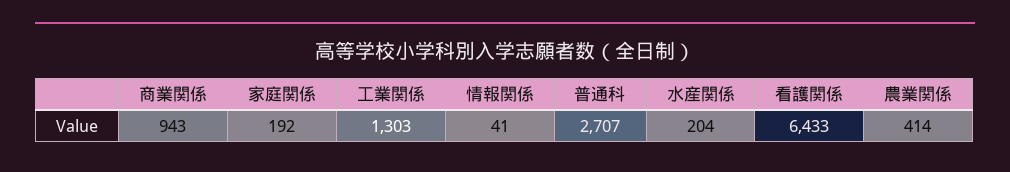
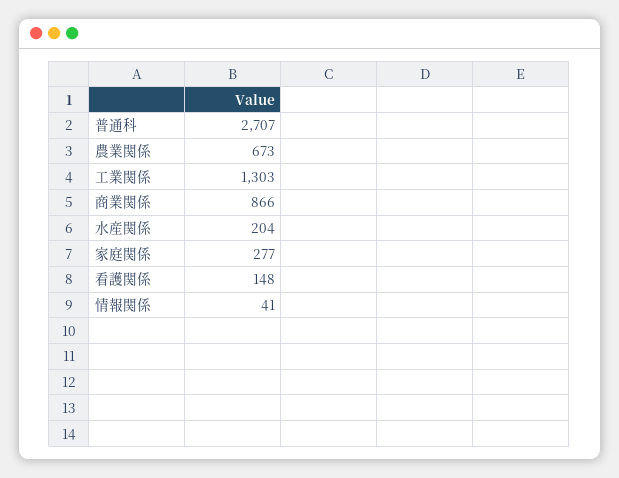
商業関係: 943 -> 866
家庭関係: 192 -> 277
看護関係: 6433 -> 148
農業関係: 414 -> 673

